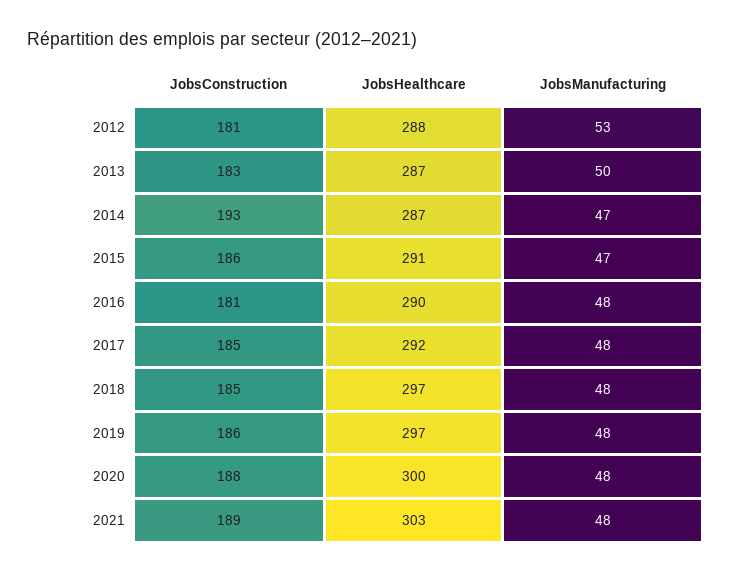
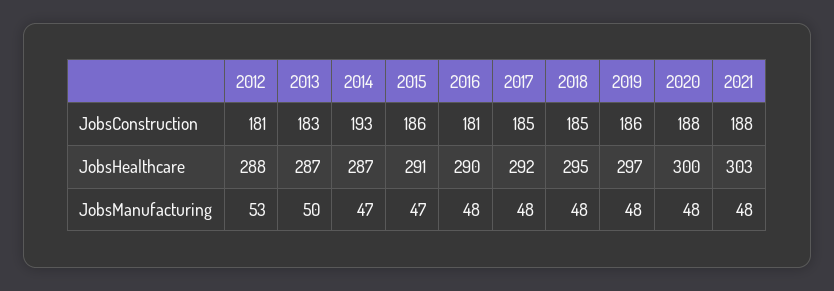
JobsHealthcare, 2018: 297 -> 295
JobsConstruction, 2021: 189 -> 188

